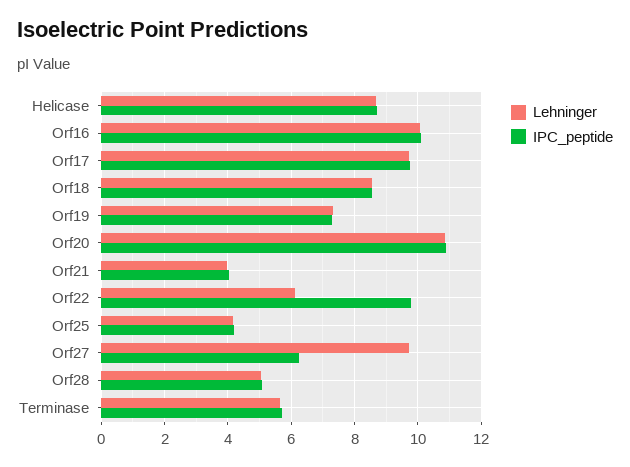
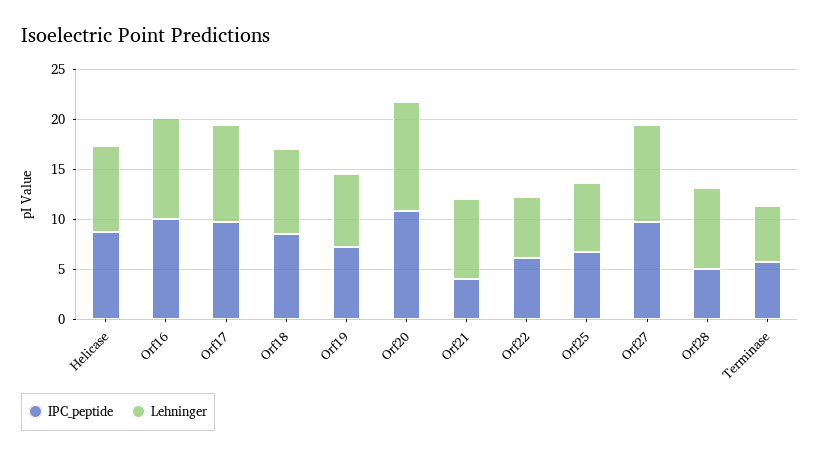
Lehninger, Orf21: 4 -> 8
IPC_peptide, Orf22: 9.8 -> 6
Lehninger, Orf25: 4.2 -> 7
IPC_peptide, Orf25: 4.2 -> 7
IPC_peptide, Orf27: 6.2 -> 10
Lehninger, Orf28: 5 -> 8

